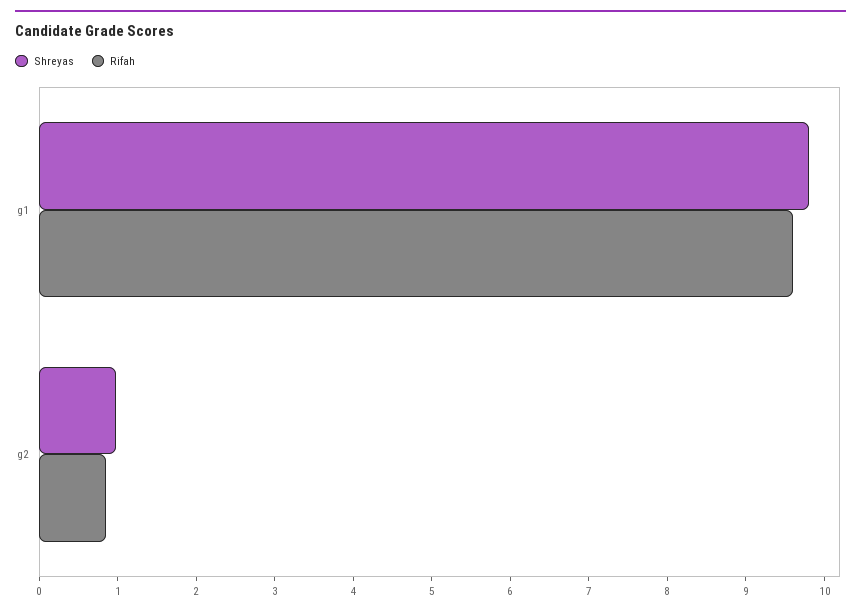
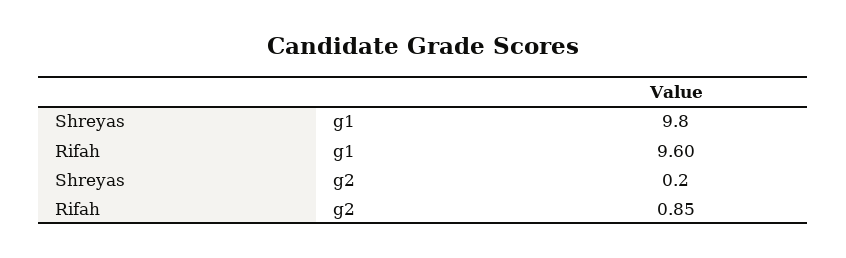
Shreyas, g2: 1 -> 0.2

